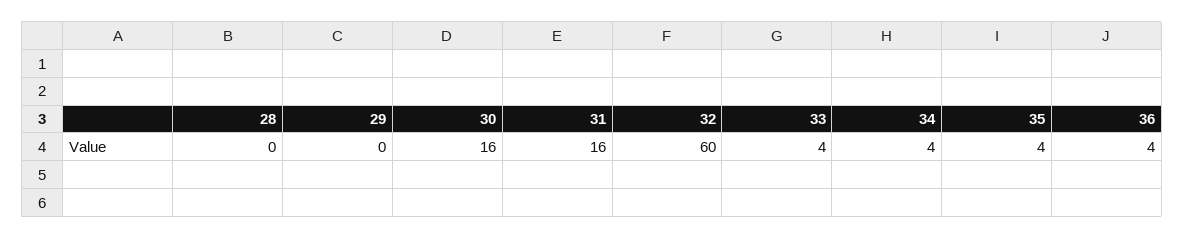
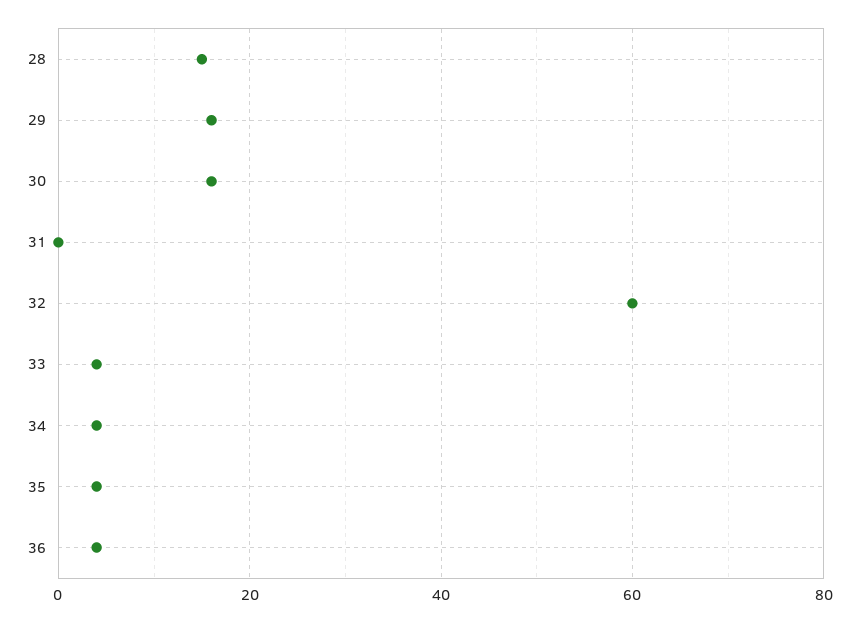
28: 0 -> 15
29: 0 -> 15
31: 16 -> 0

